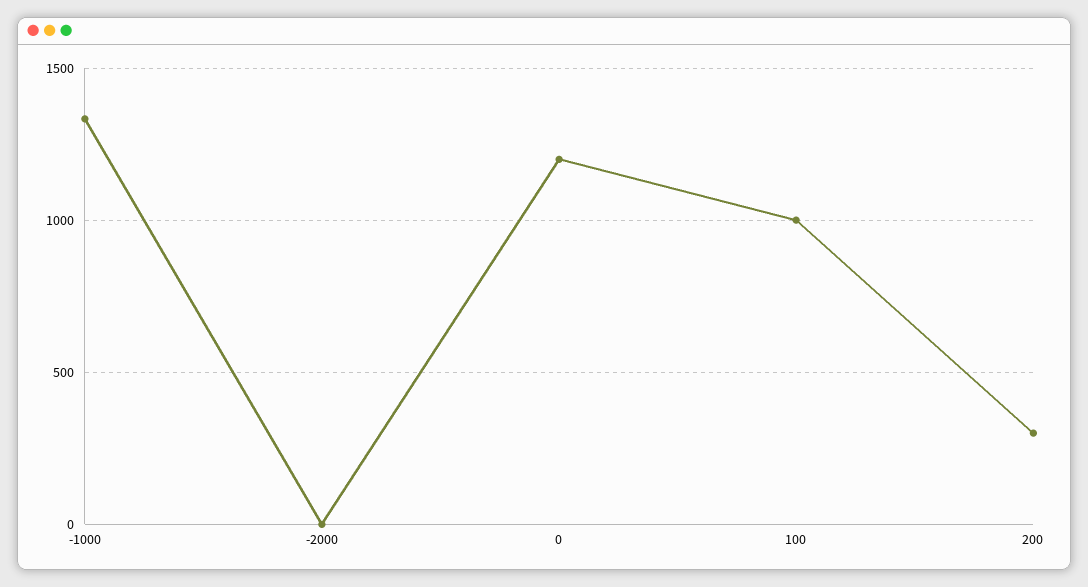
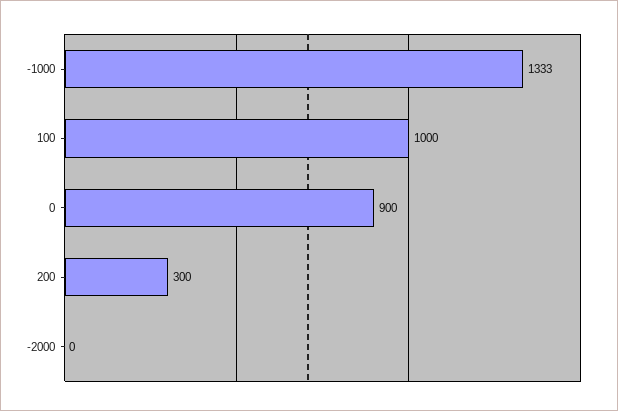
0: 1200 -> 900

